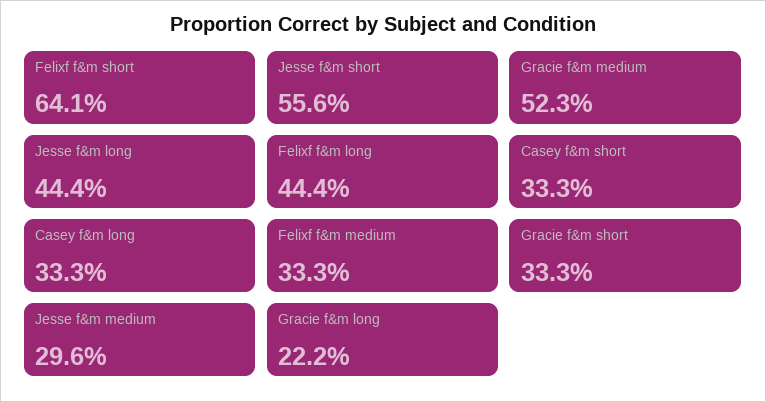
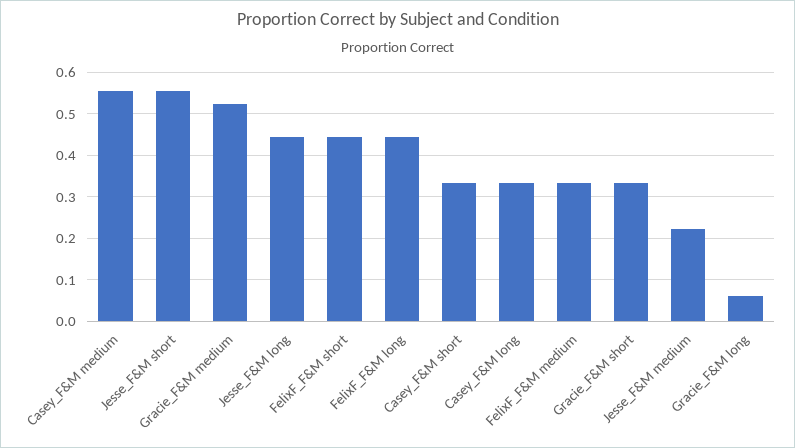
Felixf f&m short: 0.641 -> 0.44
Jesse f&m medium: 0.296 -> 0.22
Gracie f&m long: 0.222 -> 0.06
Casey_F&M medium: none -> 0.56

